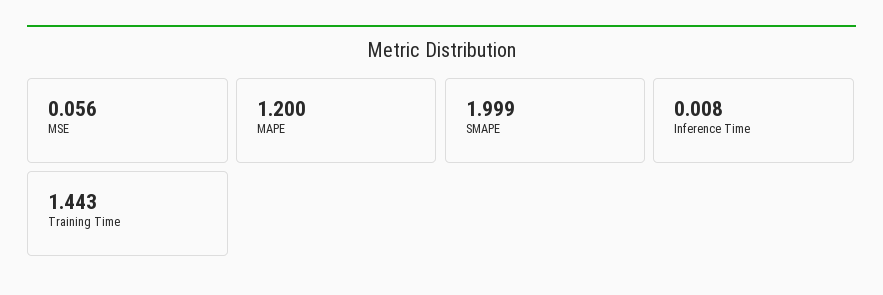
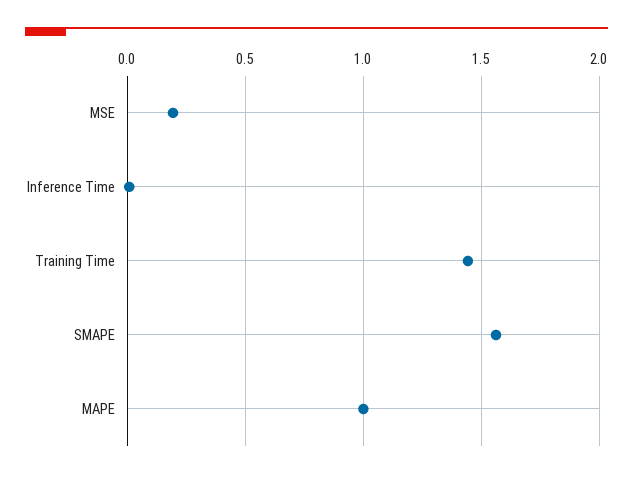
MSE: 0.056 -> 0.2
MAPE: 1.2 -> 1
SMAPE: 1.999 -> 1.55

